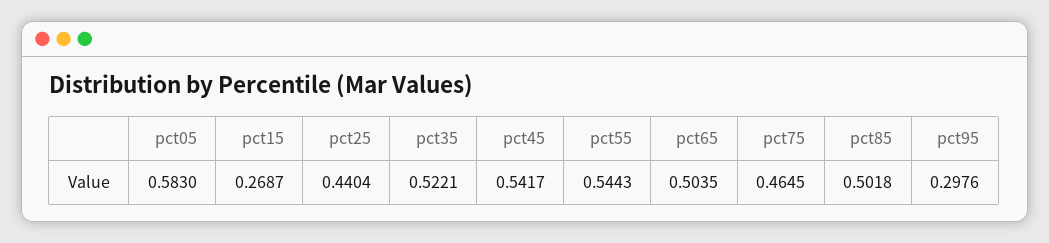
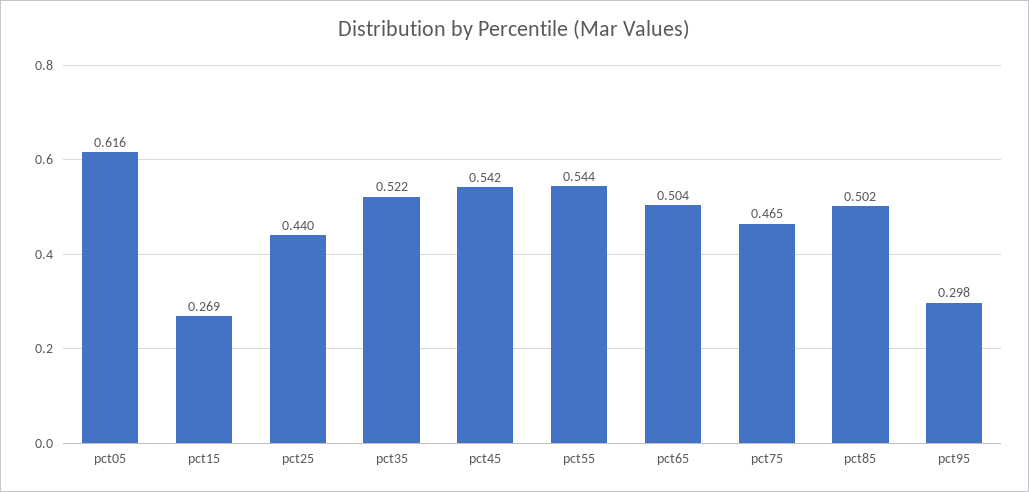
pct05: 0.583 -> 0.616

